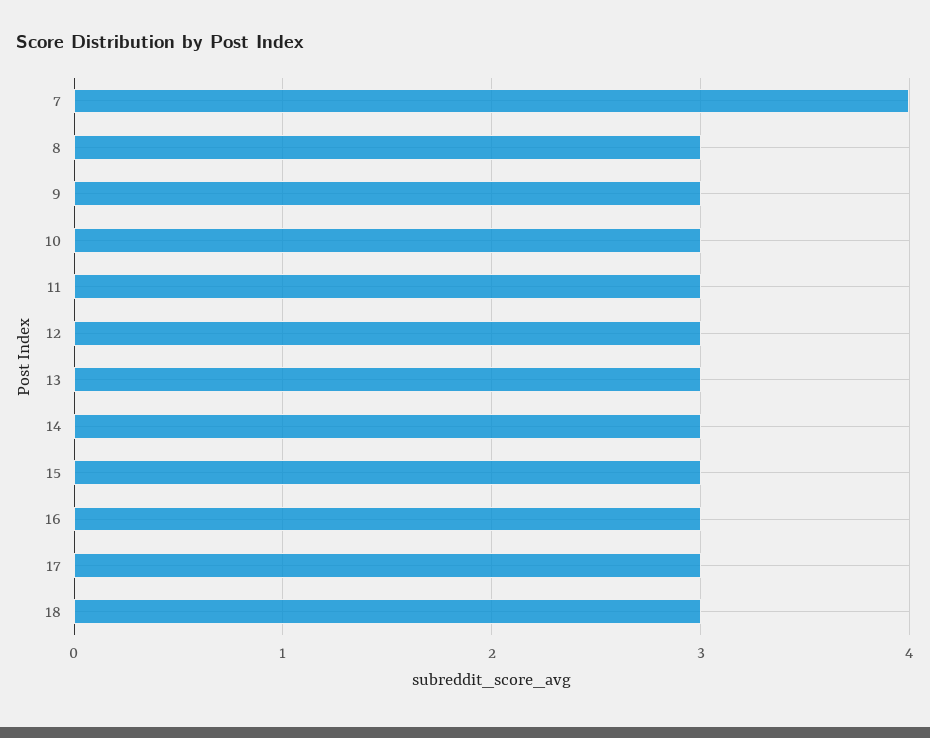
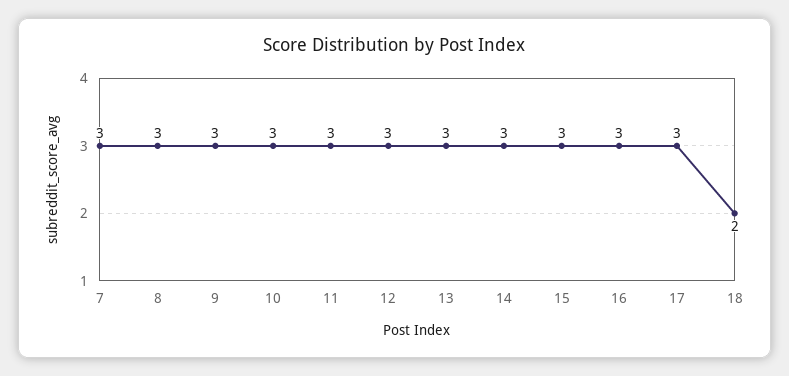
7: 4 -> 3
18: 3 -> 2

